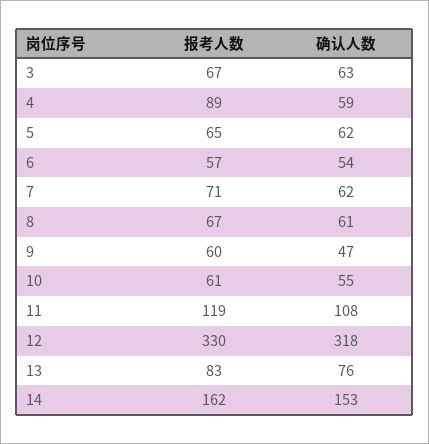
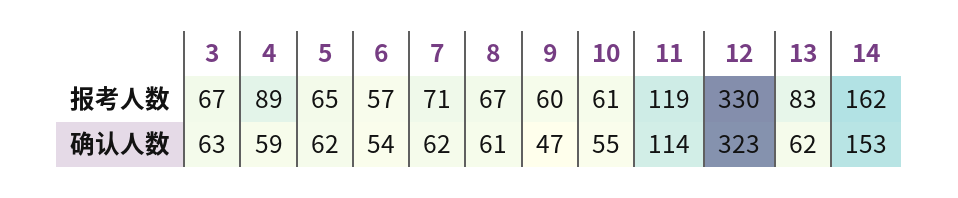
确认人数, 11: 108 -> 114
确认人数, 12: 318 -> 323
确认人数, 13: 76 -> 62

